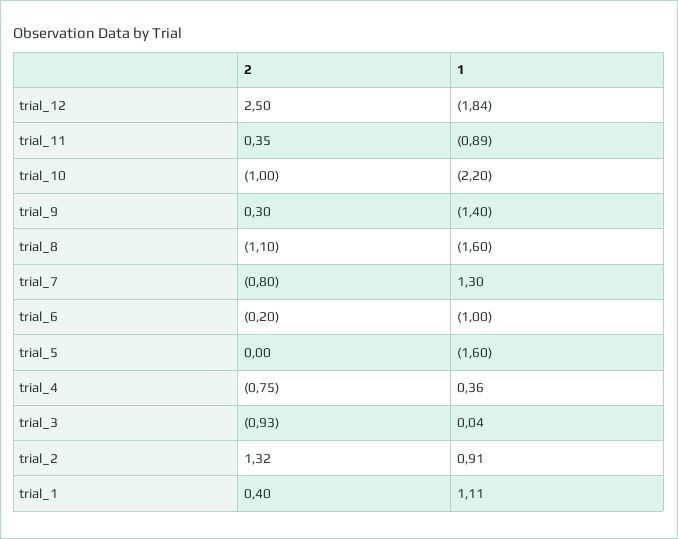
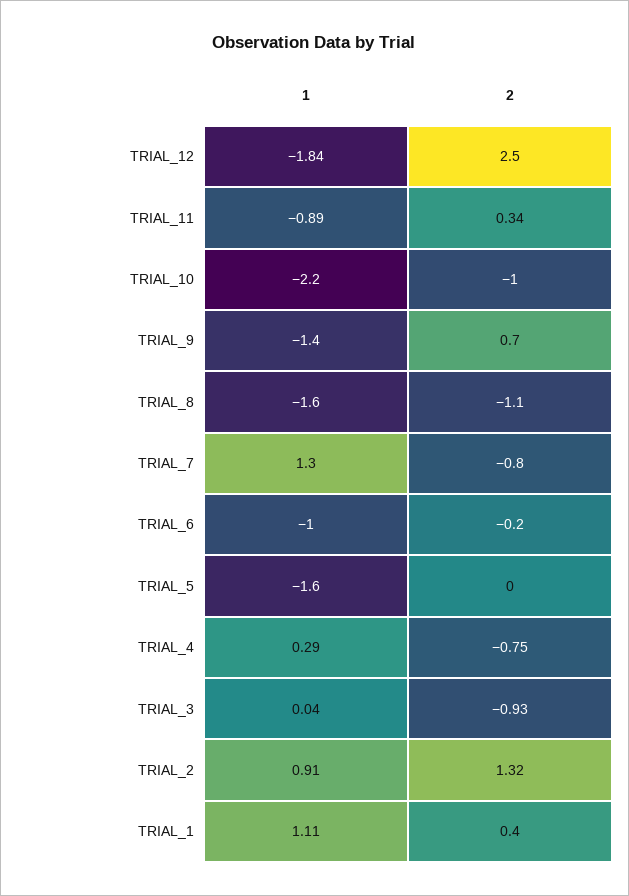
2, trial_11: 0.35 -> 0.34
2, trial_9: 0.3 -> 0.7
1, trial_4: 0.36 -> 0.29

